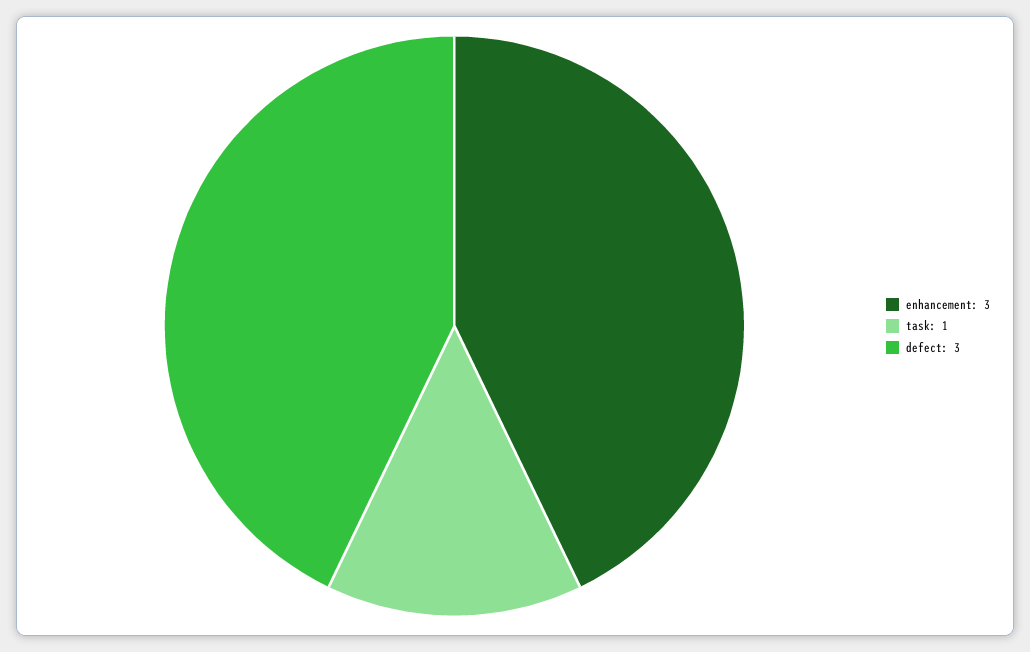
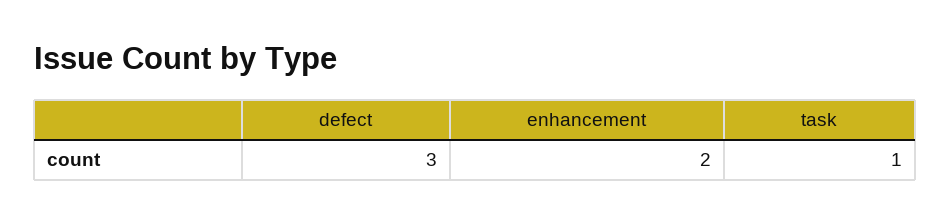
enhancement: 3 -> 2

